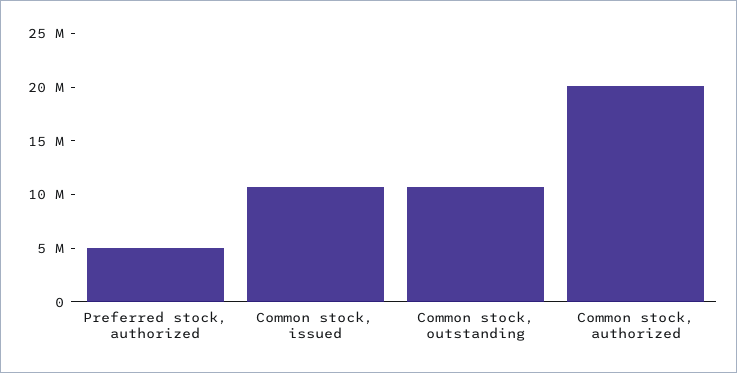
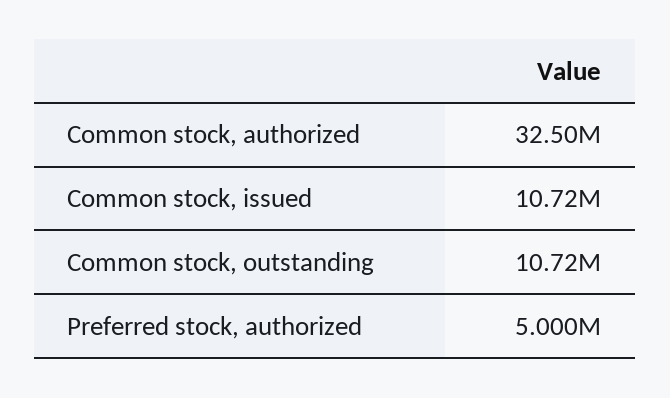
Common stock, authorized: 20000000 -> 32500000

